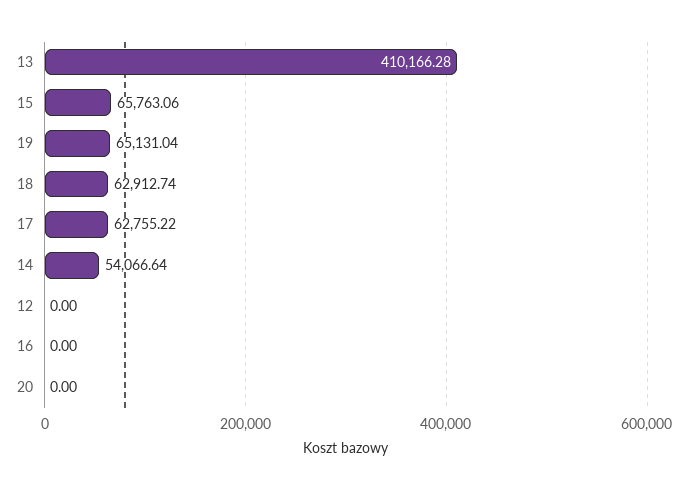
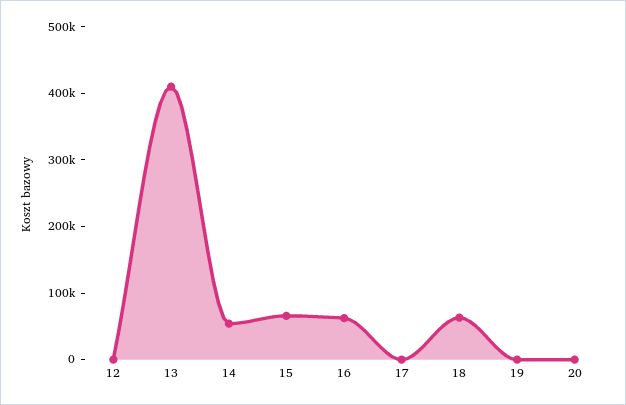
19: 65131.04 -> 0
17: 62755.22 -> 0
16: 0 -> 60000

